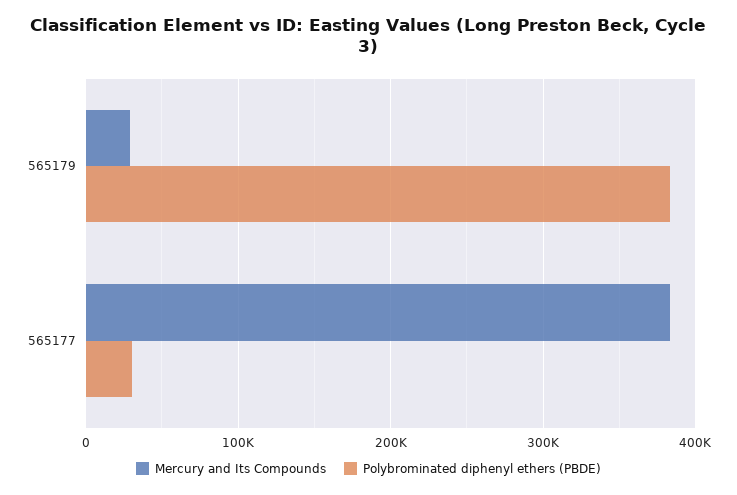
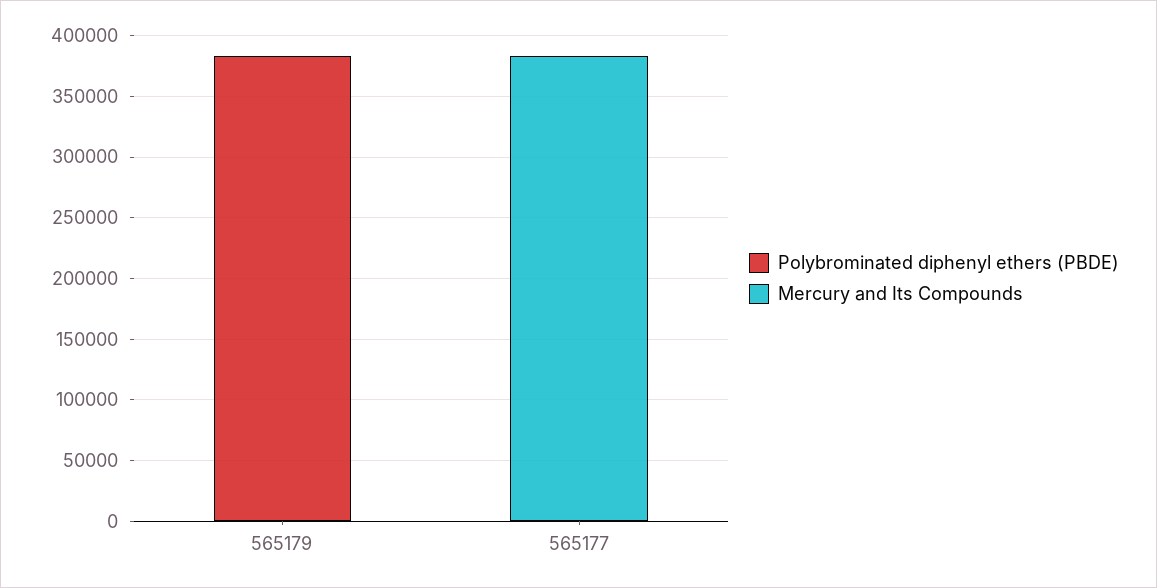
Mercury and Its Compounds, 565179: 30000 -> 0
Polybrominated diphenyl ethers (PBDE), 565177: 30000 -> 0

